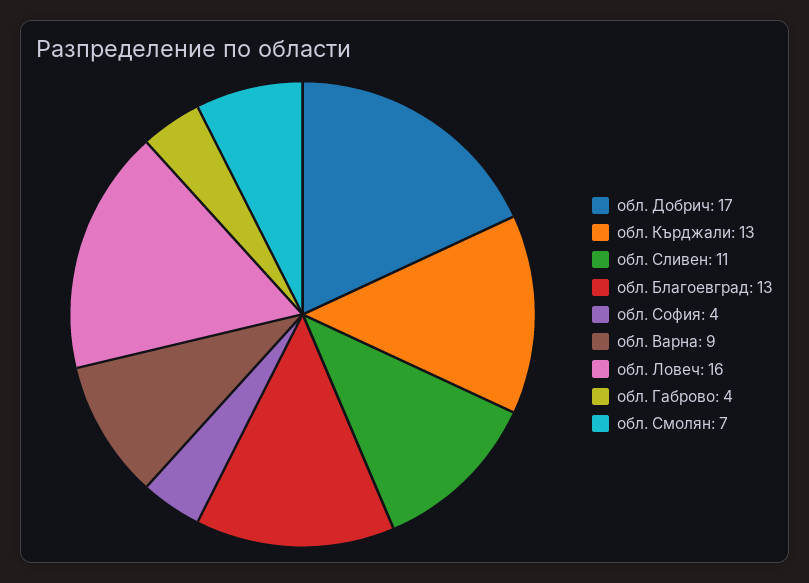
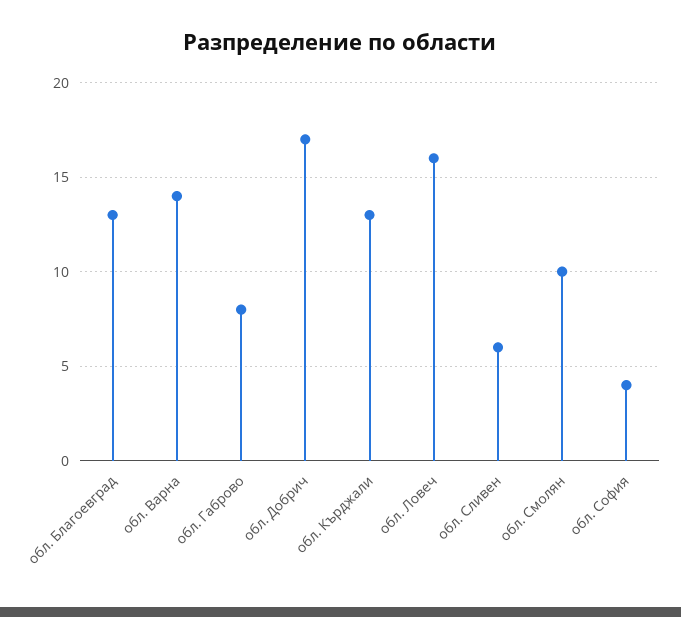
обл. Сливен: 11 -> 6
обл. Варна: 9 -> 14
обл. Габрово: 4 -> 8
обл. Смолян: 7 -> 10

